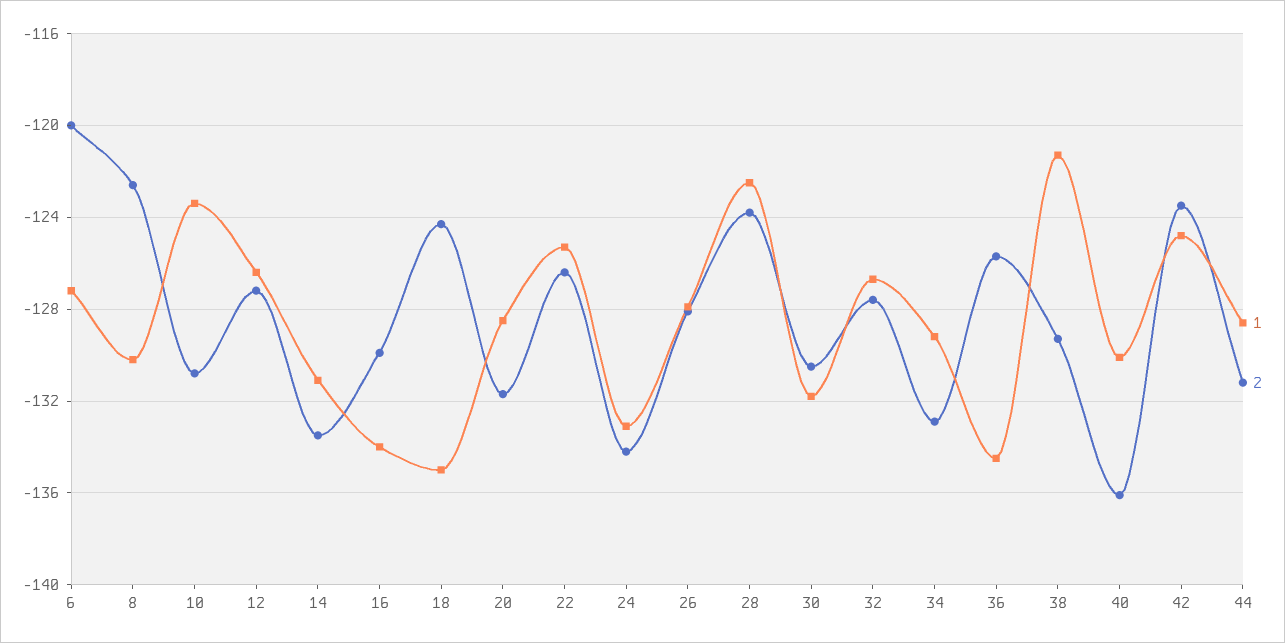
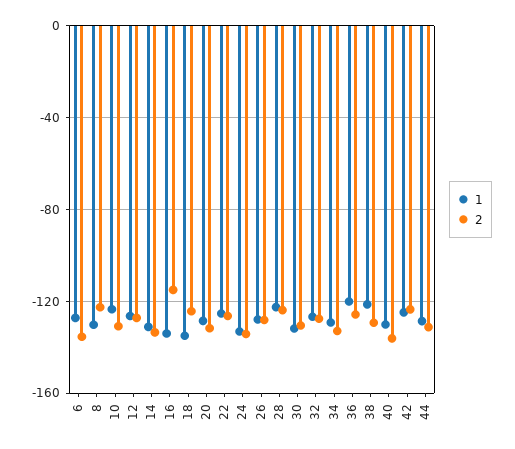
2, 6: -120 -> -135
2, 16: -130 -> -115
1, 36: -134.5 -> -120

